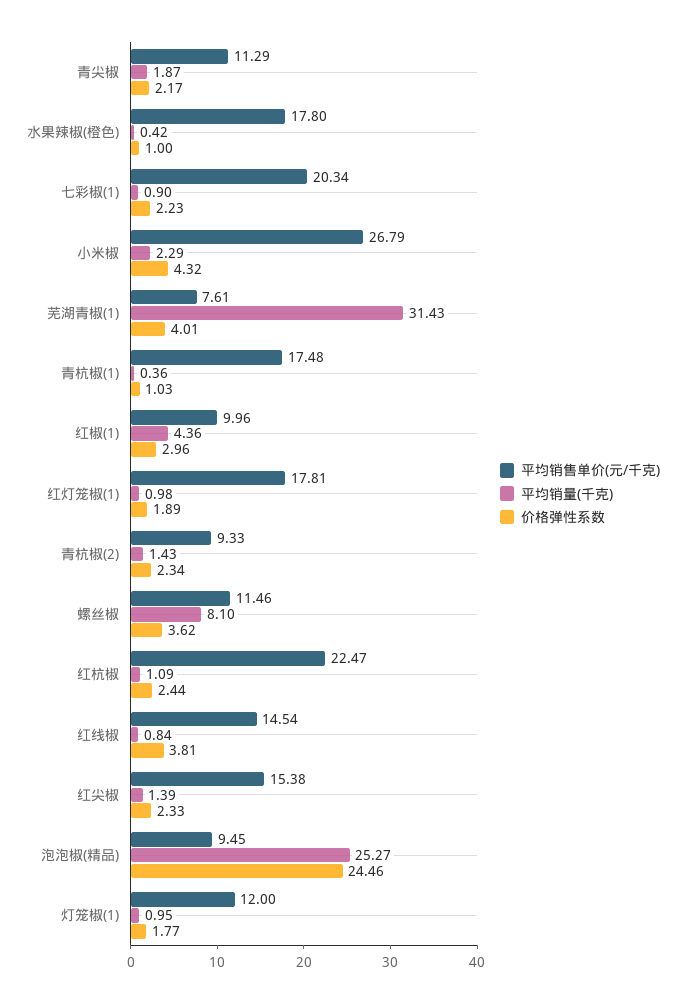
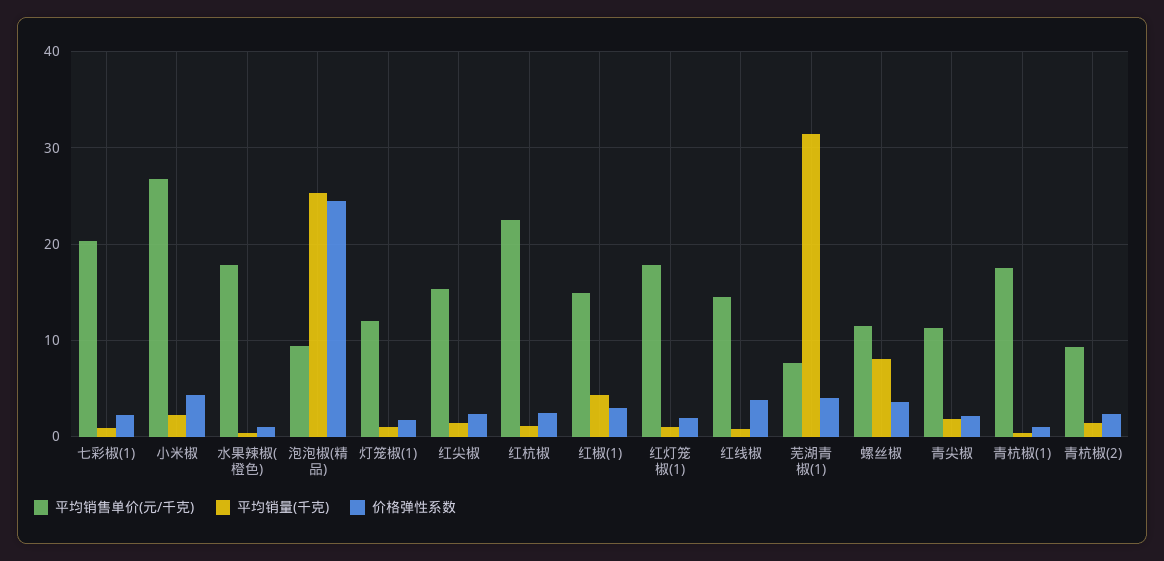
平均销售单价(元/千克), 红椒(1): 9.96 -> 15

